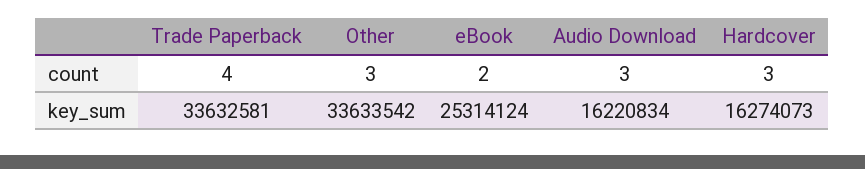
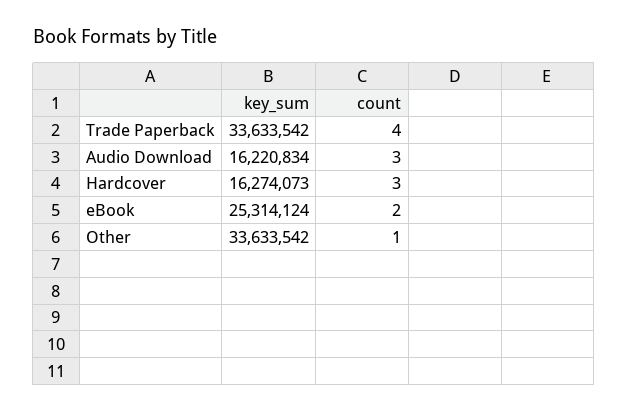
Other, count: 3 -> 1
Trade Paperback, key_sum: 33632581 -> 33633542

